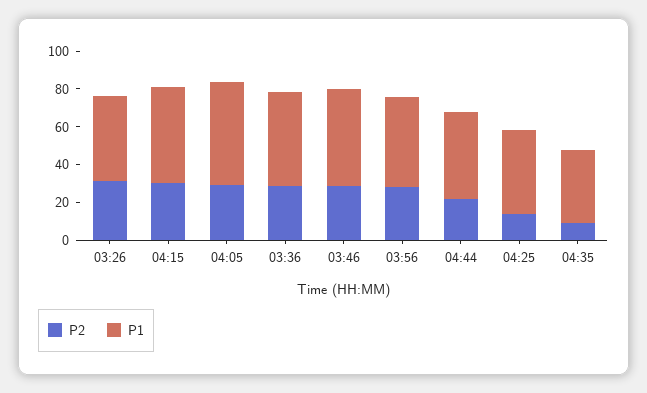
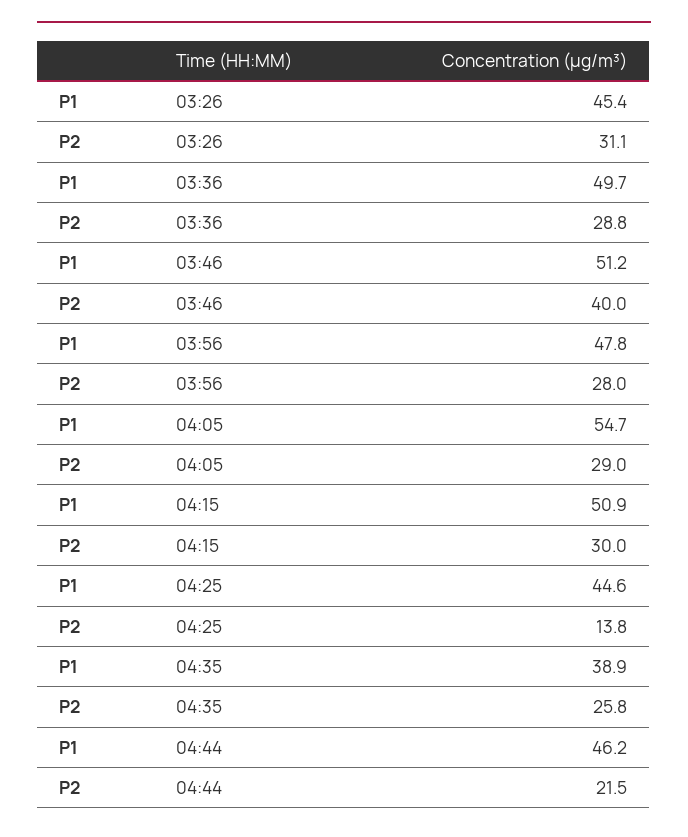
P2, 03:46: 30 -> 40
P2, 04:35: 10 -> 25.8

